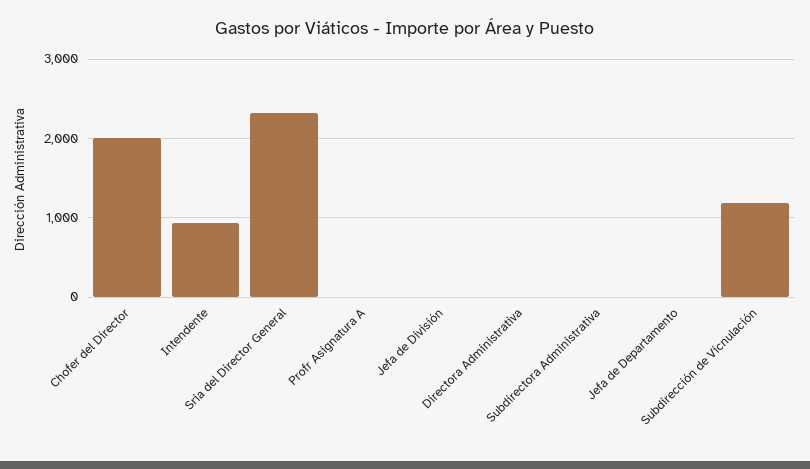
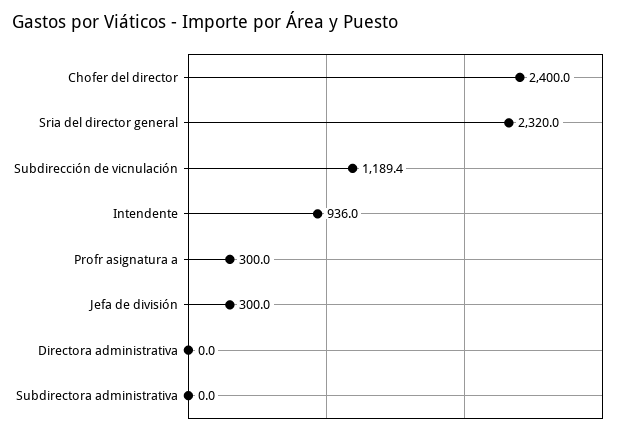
Chofer del Director: 2000 -> 2400
Profr Asignatura A: 0 -> 300
Jefa de División: 0 -> 300
Jefa de Departamento: 0 -> none

